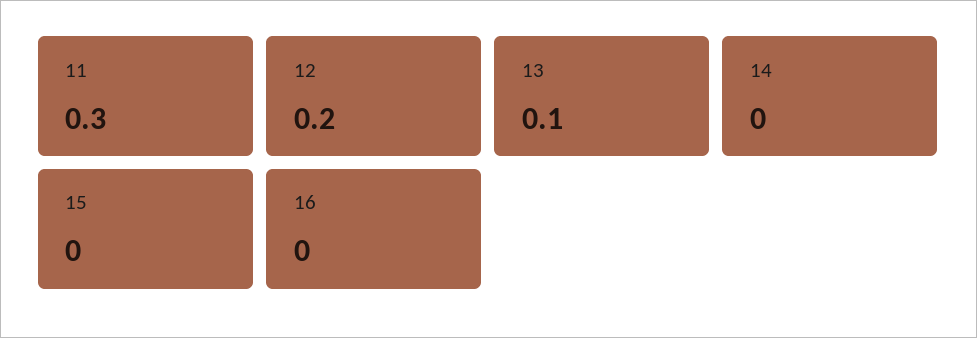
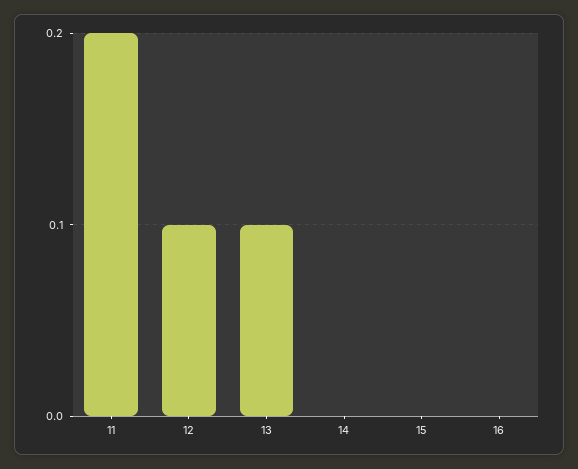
11: 0.3 -> 0.2
12: 0.2 -> 0.1

